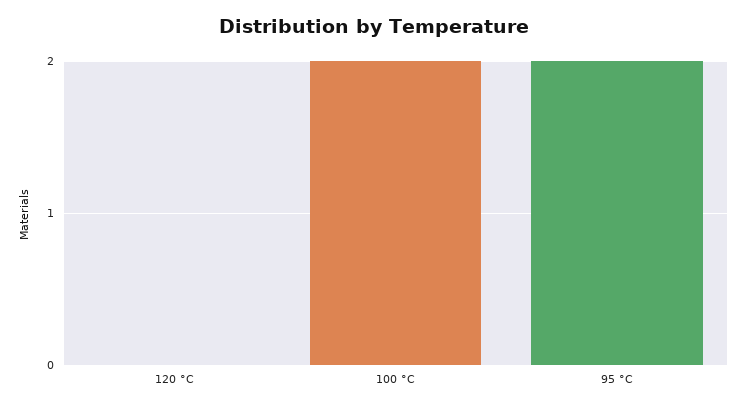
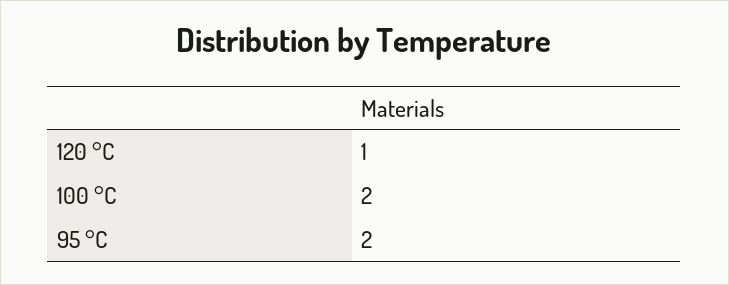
120 °C: 0 -> 1

